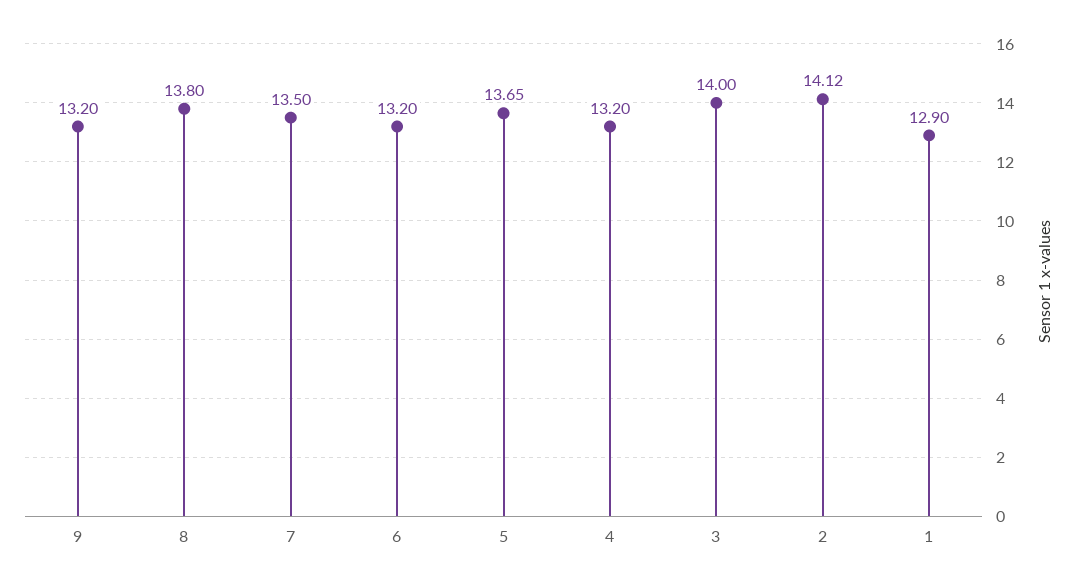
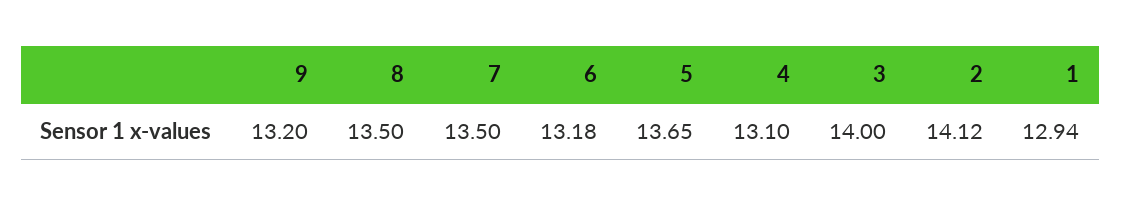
8: 13.8 -> 13.5
6: 13.2 -> 13.18
4: 13.2 -> 13.1
1: 12.9 -> 12.94

